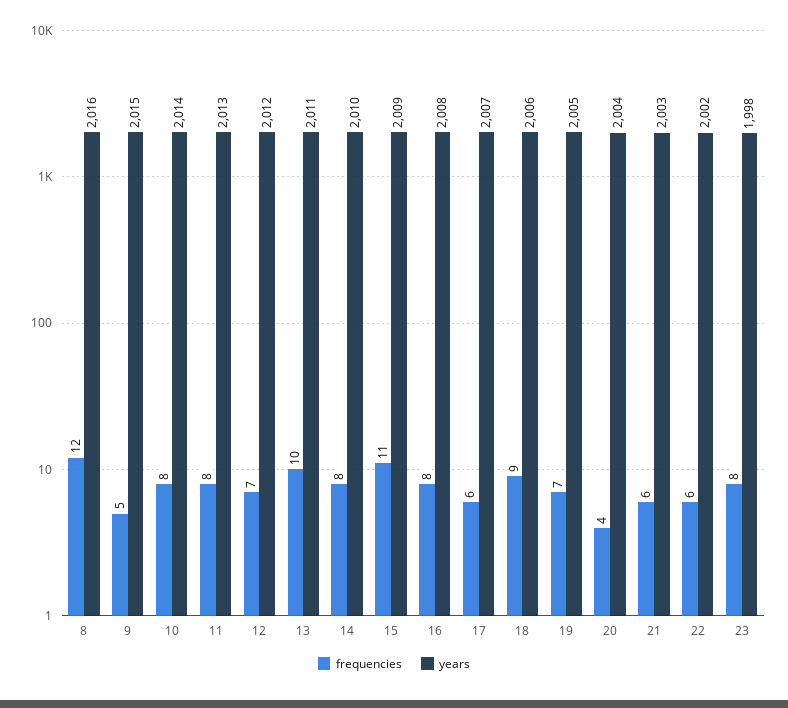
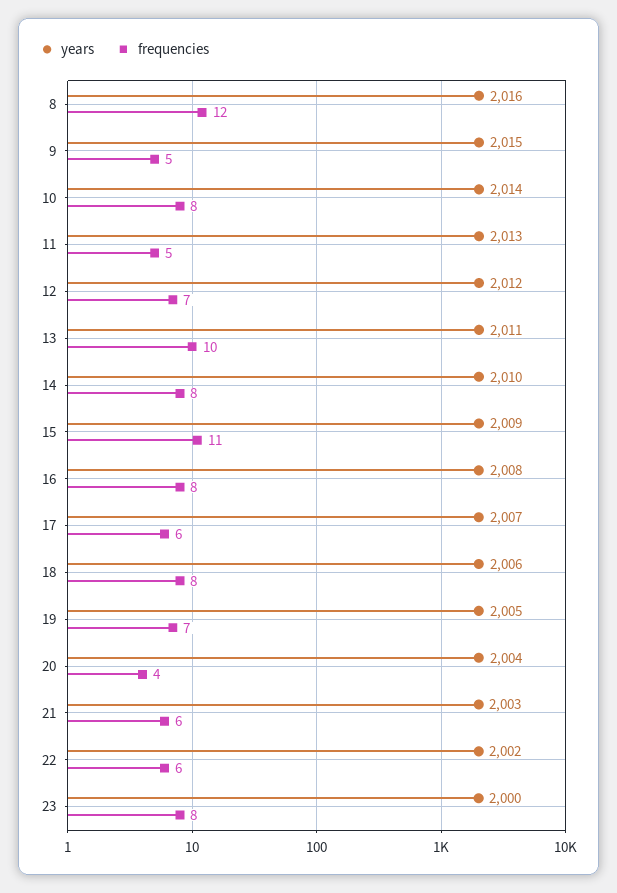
frequencies, 11: 8 -> 5
frequencies, 18: 9 -> 8
years, 23: 1998 -> 2000

